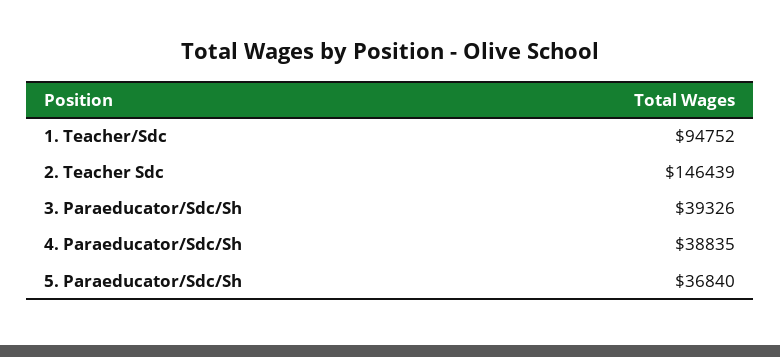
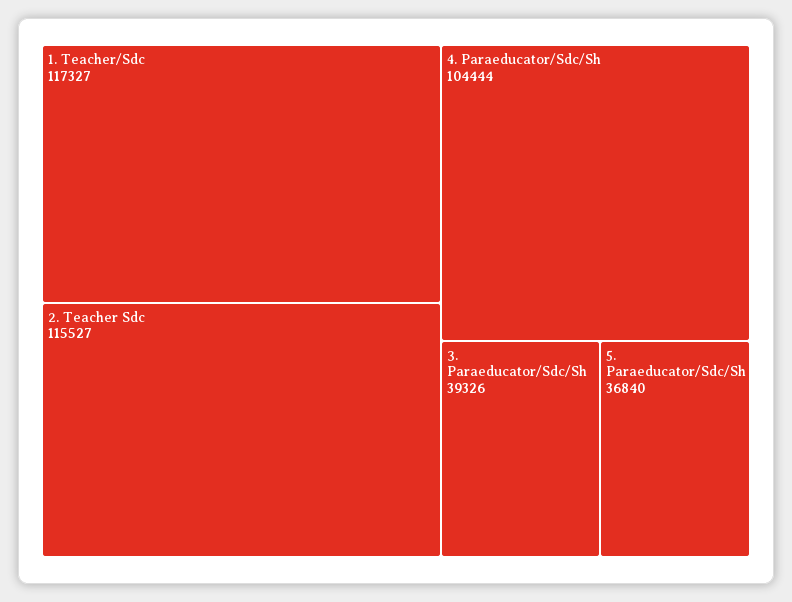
1. Teacher/Sdc: 94752 -> 117327
2. Teacher Sdc: 146439 -> 115527
4. Paraeducator/Sdc/Sh: 38835 -> 104444

